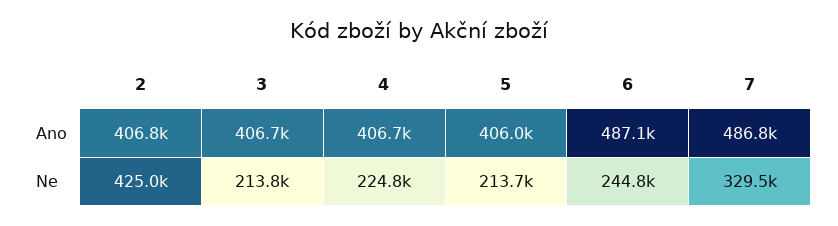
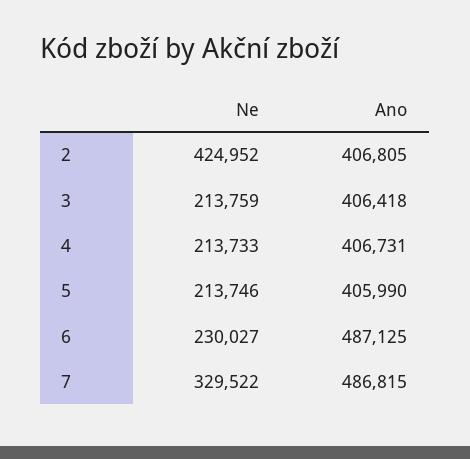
3, Ano: 406700 -> 406418
4, Ne: 224800 -> 213733
6, Ne: 244800 -> 230027

